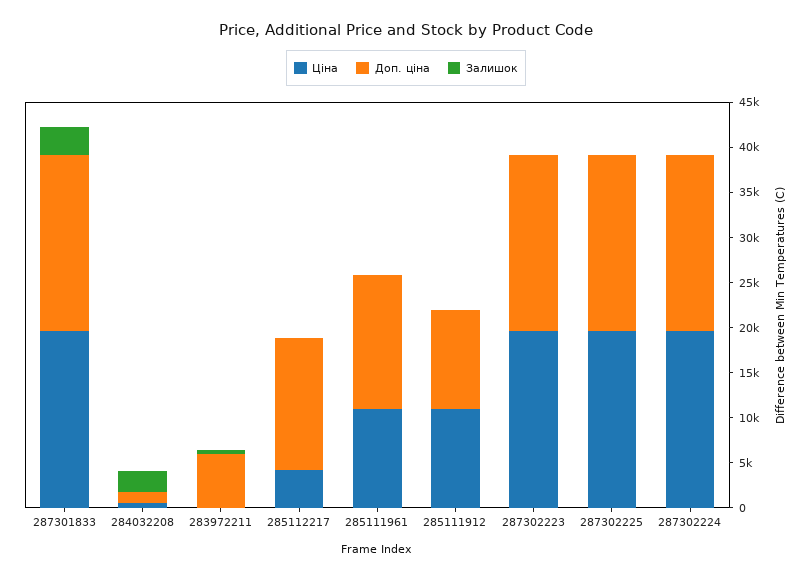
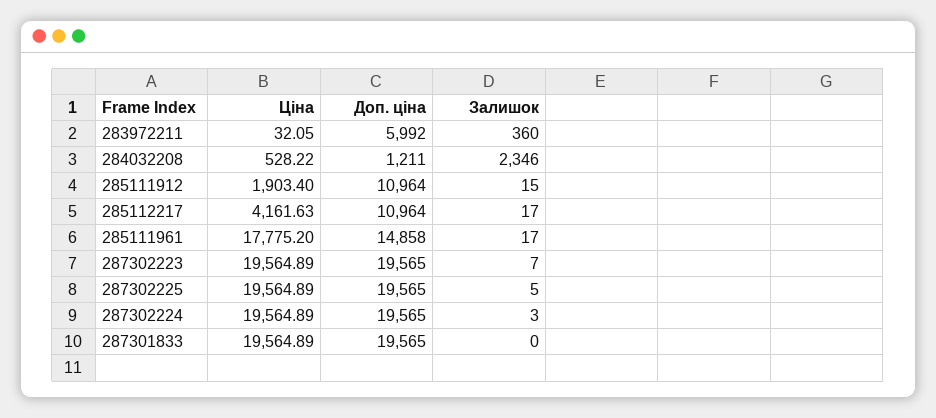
Залишок, 287301833: 3000 -> 0
Доп. ціна, 285112217: 15000 -> 10964
Ціна, 285111961: 11000 -> 17775.2
Ціна, 285111912: 11000 -> 1903.4

